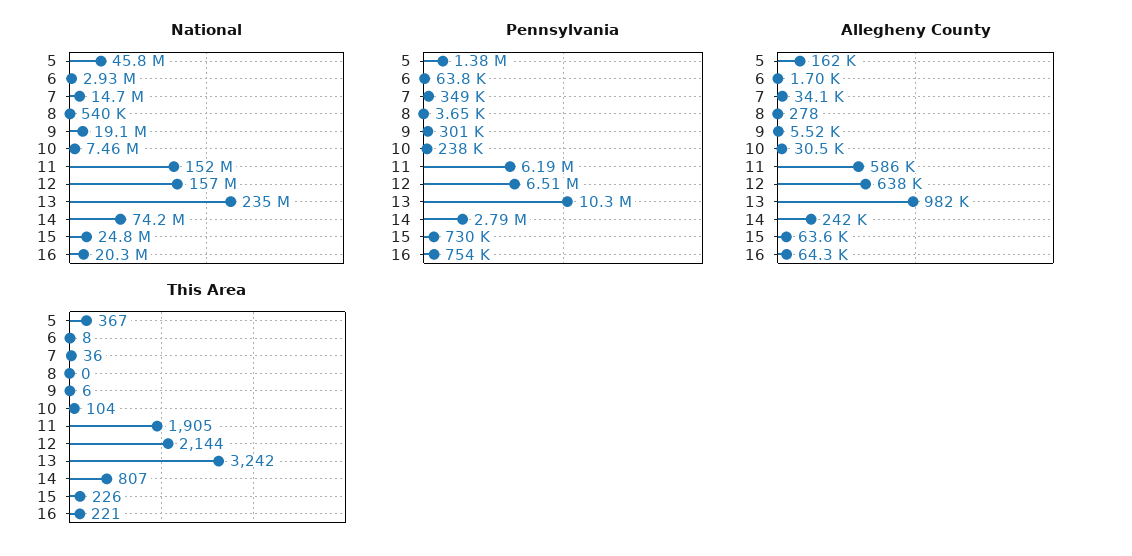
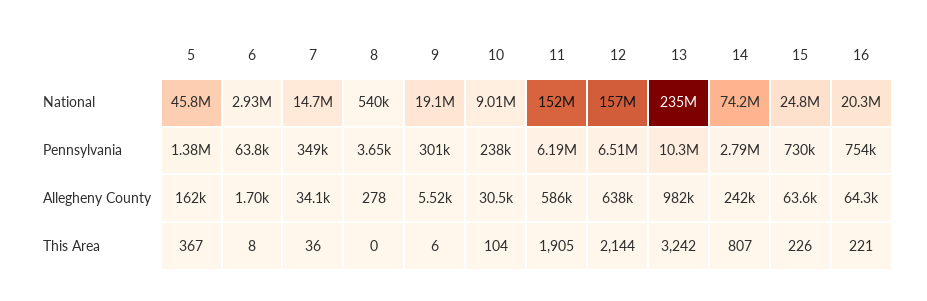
National, 10: 7460000 -> 9010000

